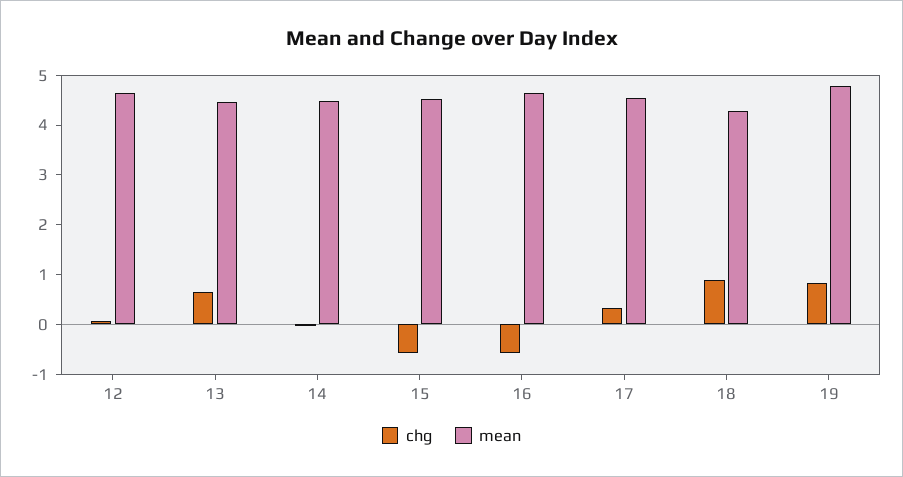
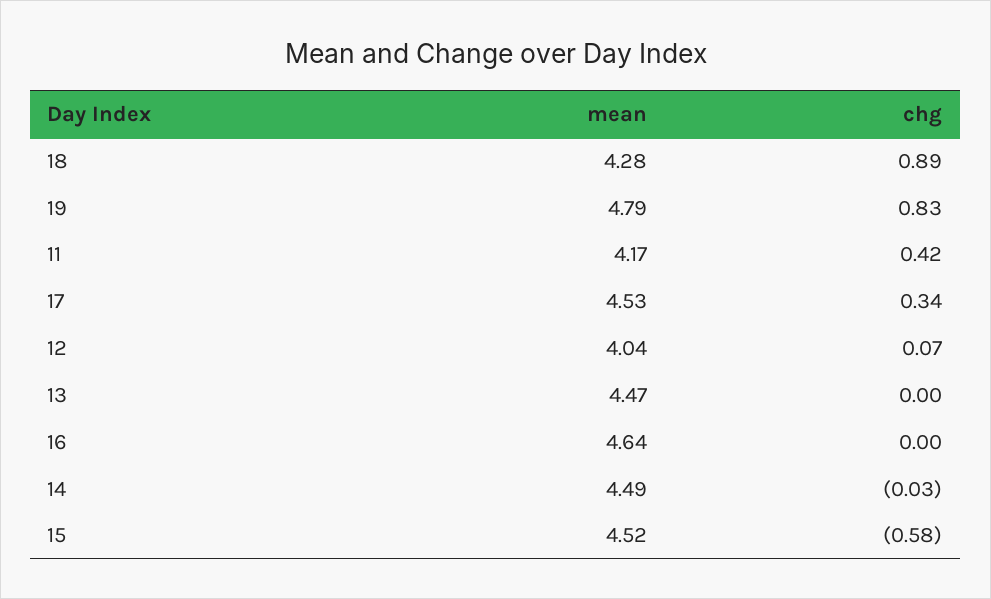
mean, 12: 4.6 -> 4.04
chg, 13: 0.6 -> 0
chg, 16: -0.6 -> 0
mean, 11: none -> 4.17
chg, 11: none -> 0.42

